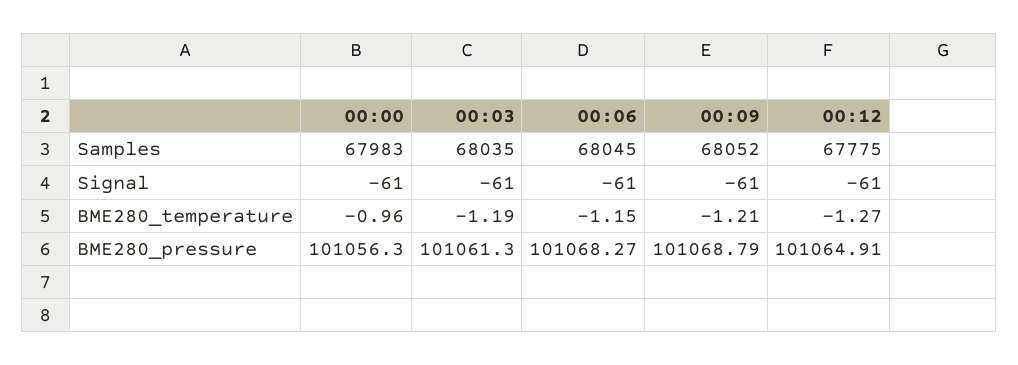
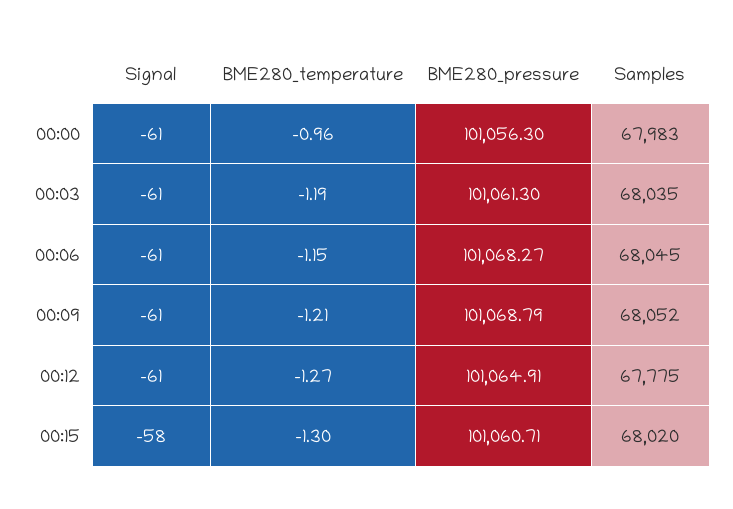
00:15, Signal: none -> -58
00:15, BME280_temperature: none -> -1.3
00:15, BME280_pressure: none -> 101060.71
00:15, Samples: none -> 68020

